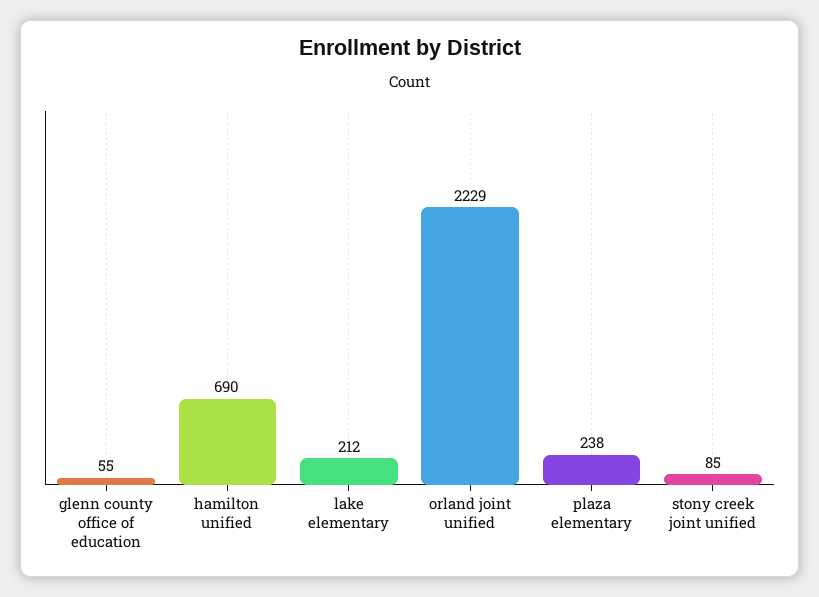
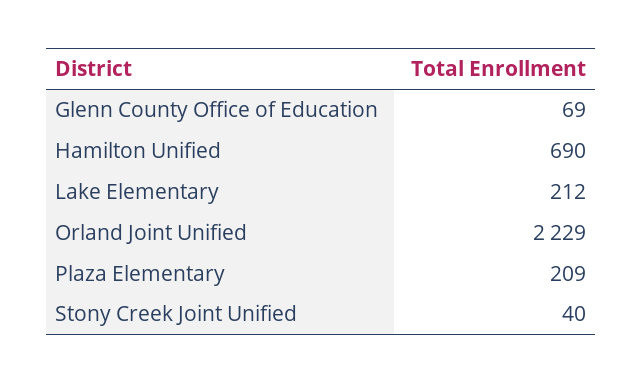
glenn county office of education: 55 -> 69
plaza elementary: 238 -> 209
stony creek joint unified: 85 -> 40

